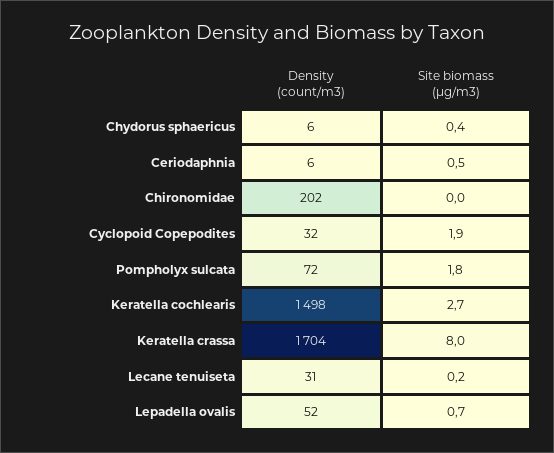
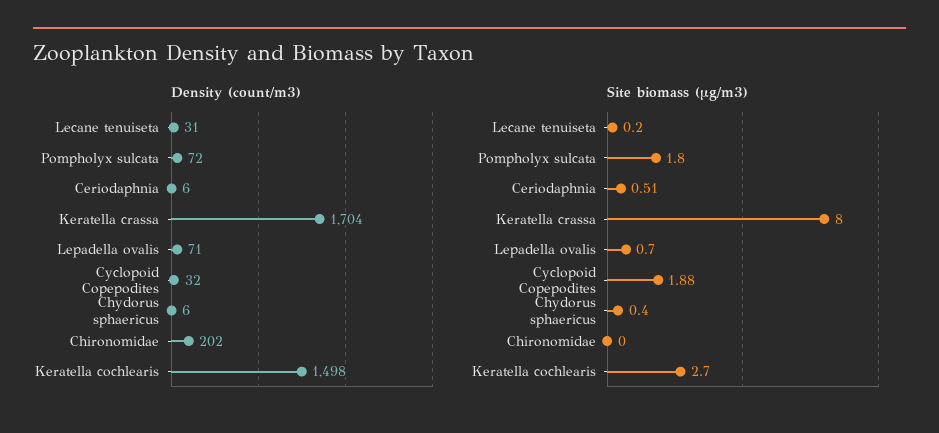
Density (count/m3), Lepadella ovalis: 52 -> 71

